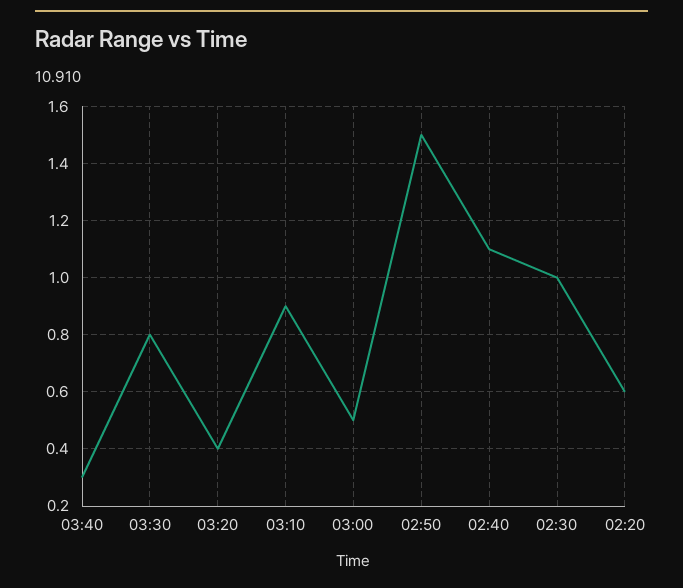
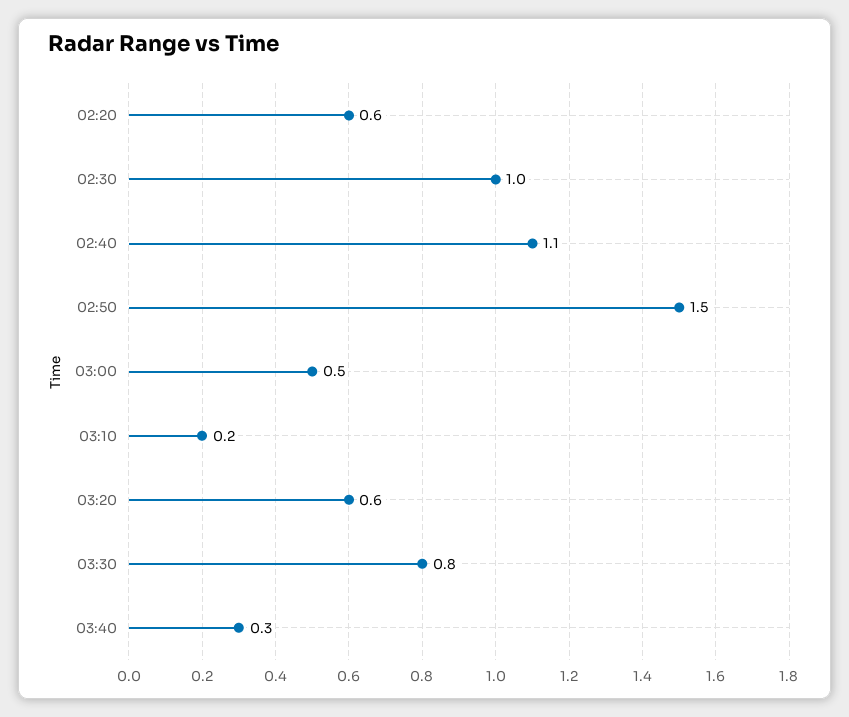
03:20: 0.4 -> 0.6
03:10: 0.9 -> 0.2

